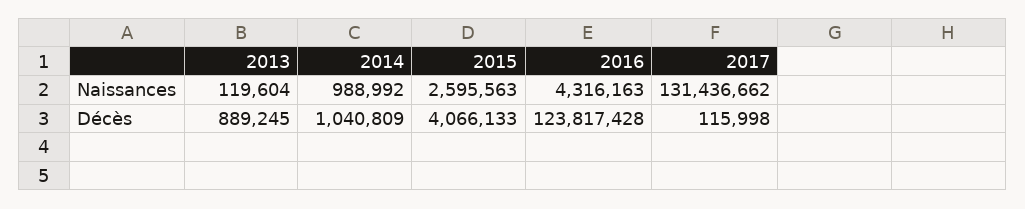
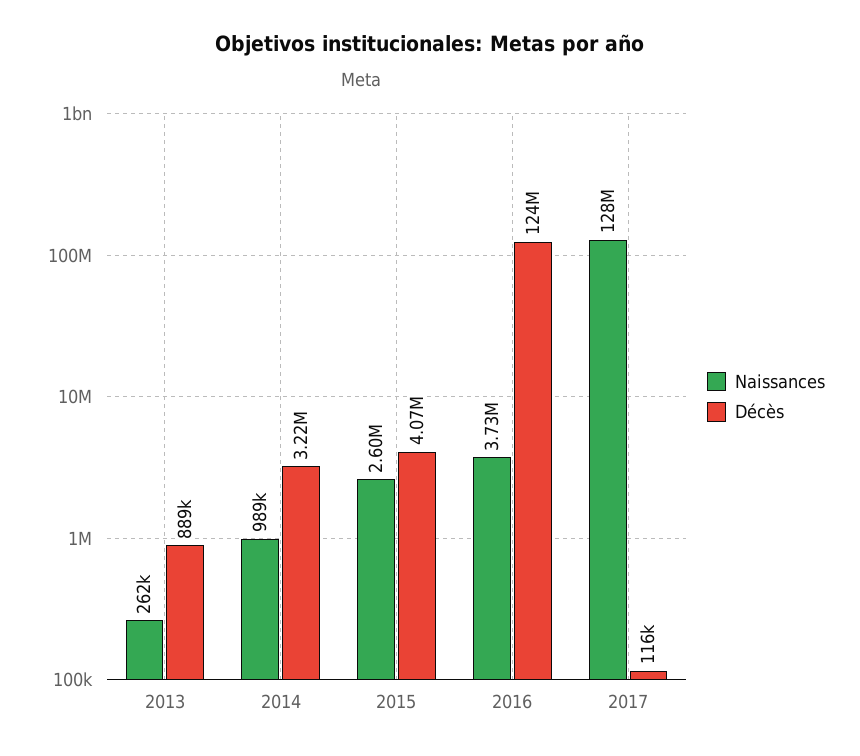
Naissances, 2013: 119604 -> 262000
Naissances, 2016: 4316163 -> 3730000
Naissances, 2017: 131436662 -> 128000000
Décès, 2014: 1040809 -> 3220000

